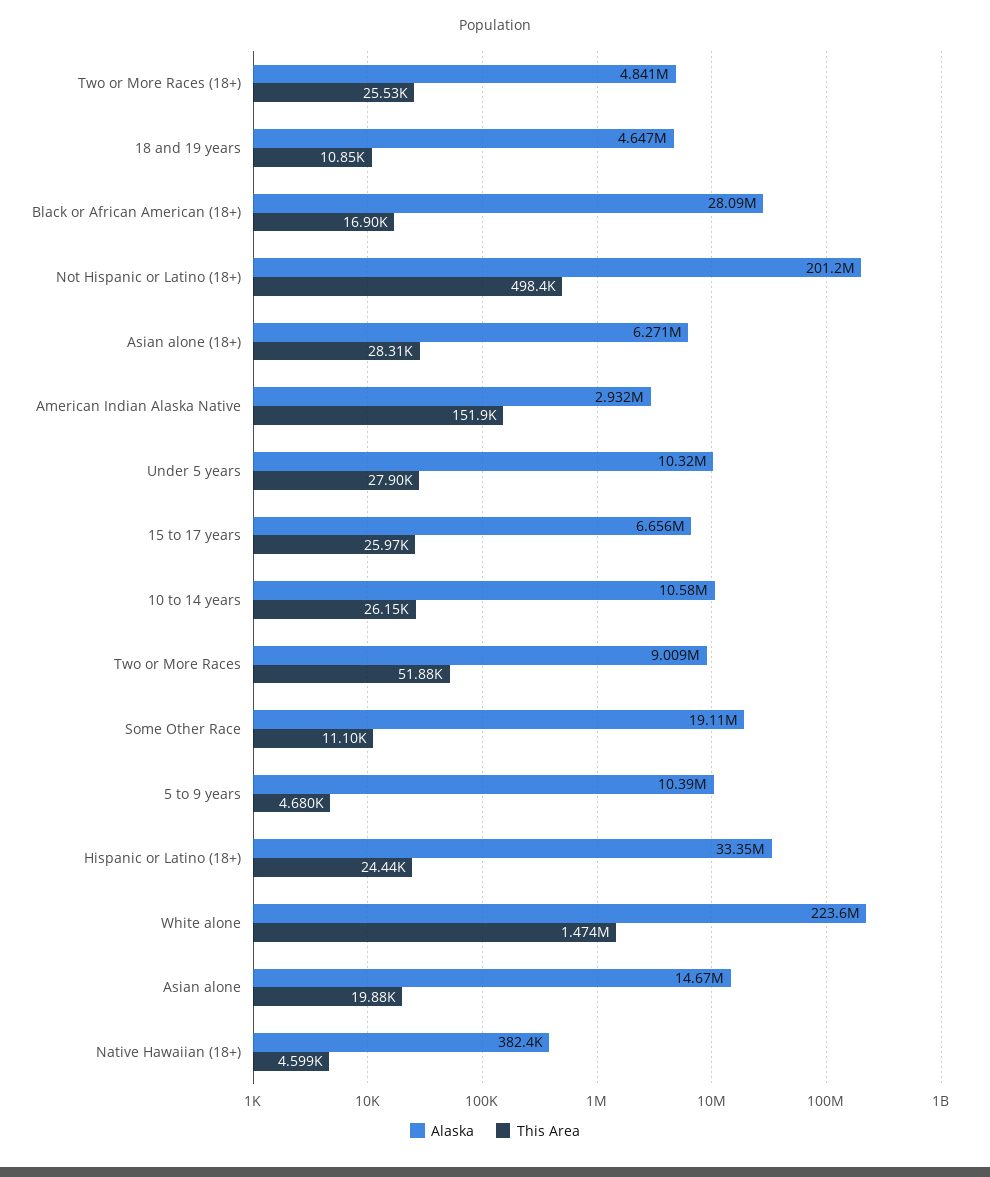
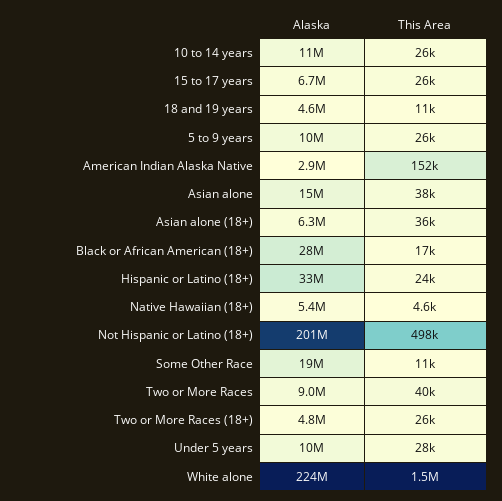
This Area, Asian alone (18+): 28310 -> 36000
This Area, Two or More Races: 51880 -> 40000
This Area, 5 to 9 years: 4680 -> 26000
This Area, Asian alone: 19880 -> 38000
Alaska, Native Hawaiian (18+): 382400 -> 5400000

